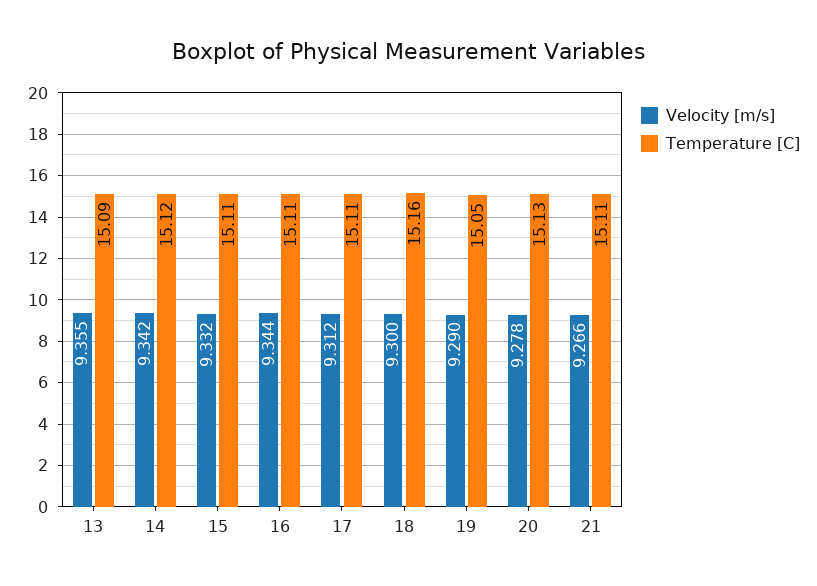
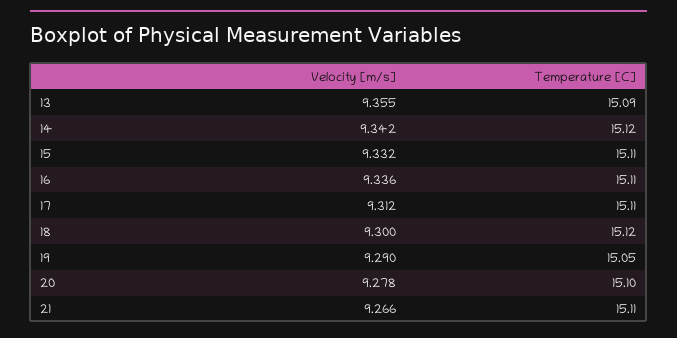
Velocity [m/s], 16: 9.344 -> 9.336
Temperature [C], 18: 15.16 -> 15.12
Temperature [C], 20: 15.13 -> 15.1

